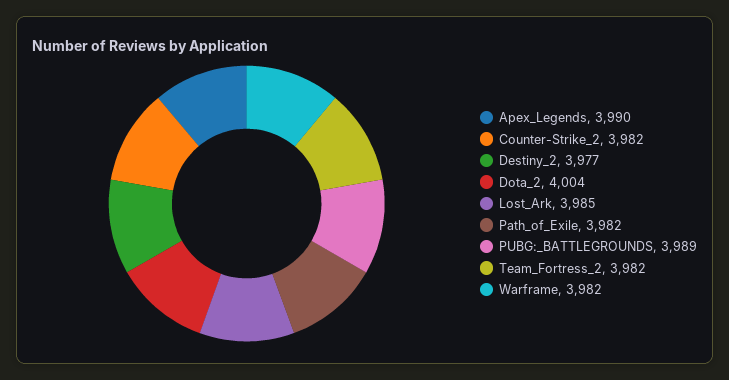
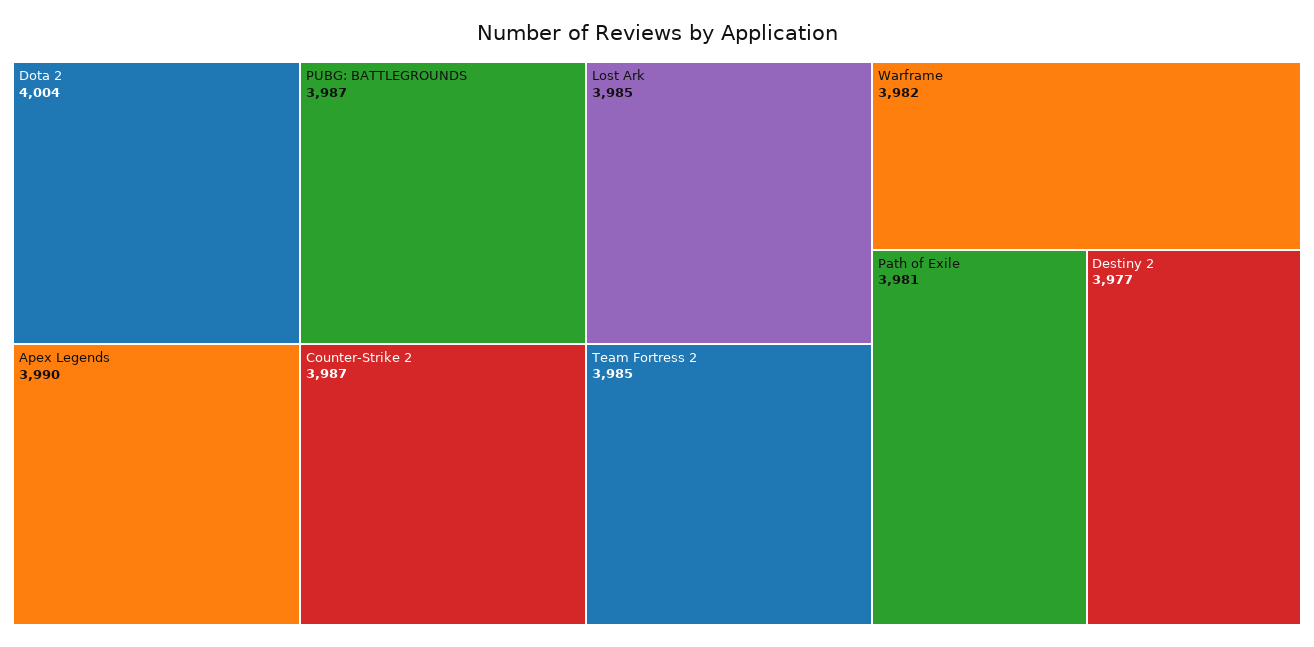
Counter-Strike_2: 3982 -> 3987
Path_of_Exile: 3982 -> 3981
PUBG:_BATTLEGROUNDS: 3989 -> 3987
Team_Fortress_2: 3982 -> 3985

